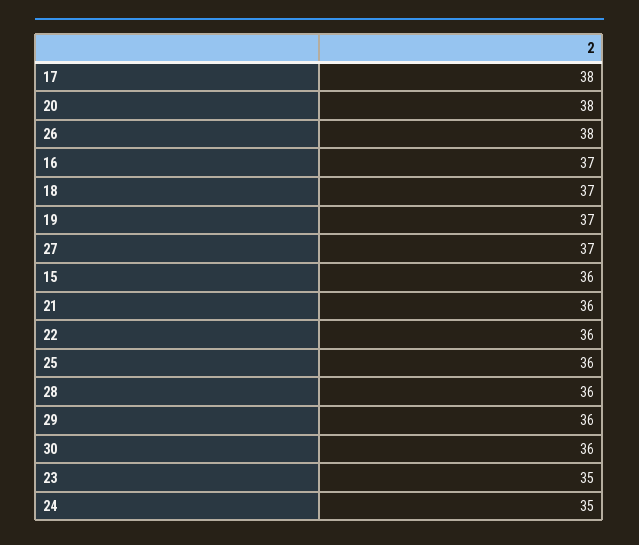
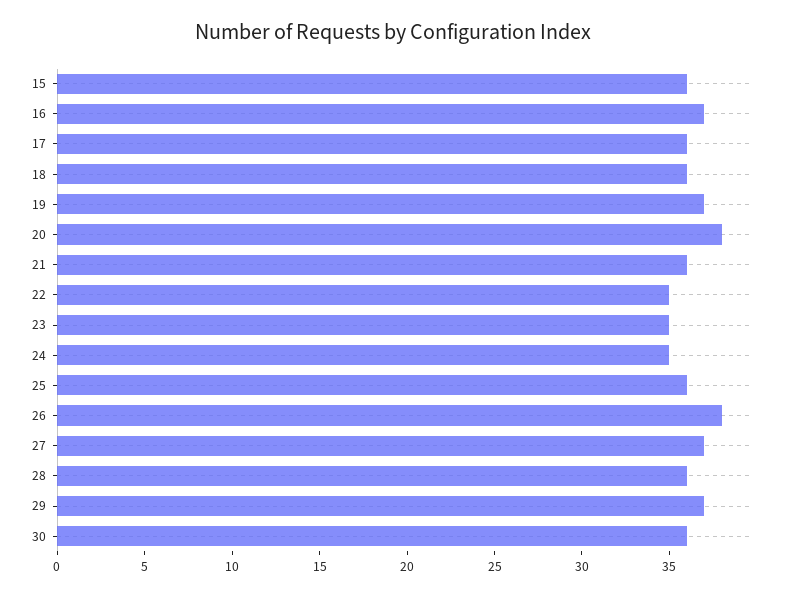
17: 38 -> 36
18: 37 -> 36
22: 36 -> 35
29: 36 -> 37

